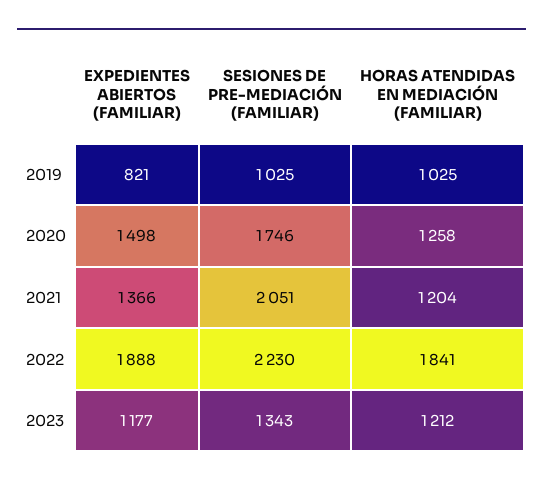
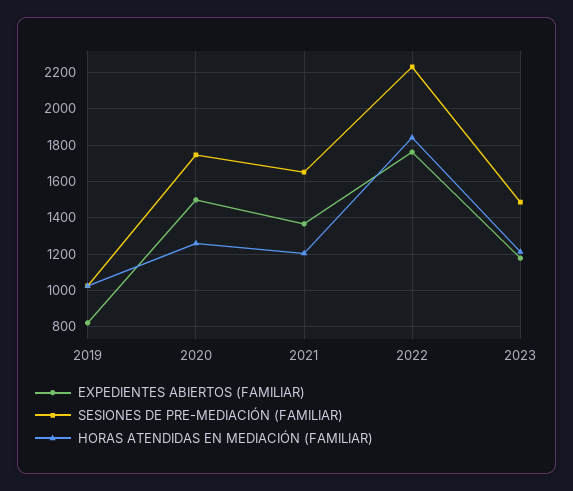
SESIONES DE PRE-MEDIACIÓN (FAMILIAR), 2021: 2051 -> 1650
EXPEDIENTES ABIERTOS (FAMILIAR), 2022: 1888 -> 1750
SESIONES DE PRE-MEDIACIÓN (FAMILIAR), 2023: 1343 -> 1500

